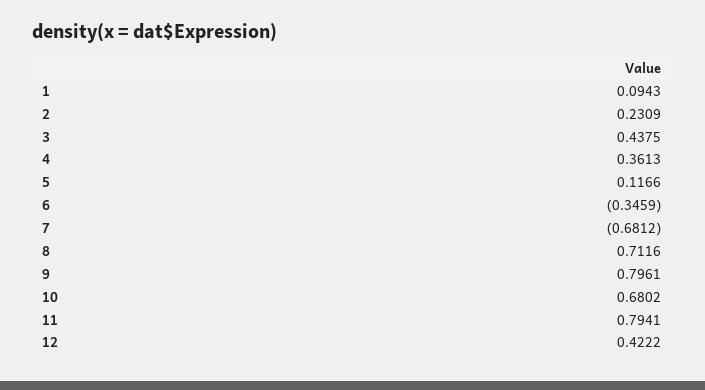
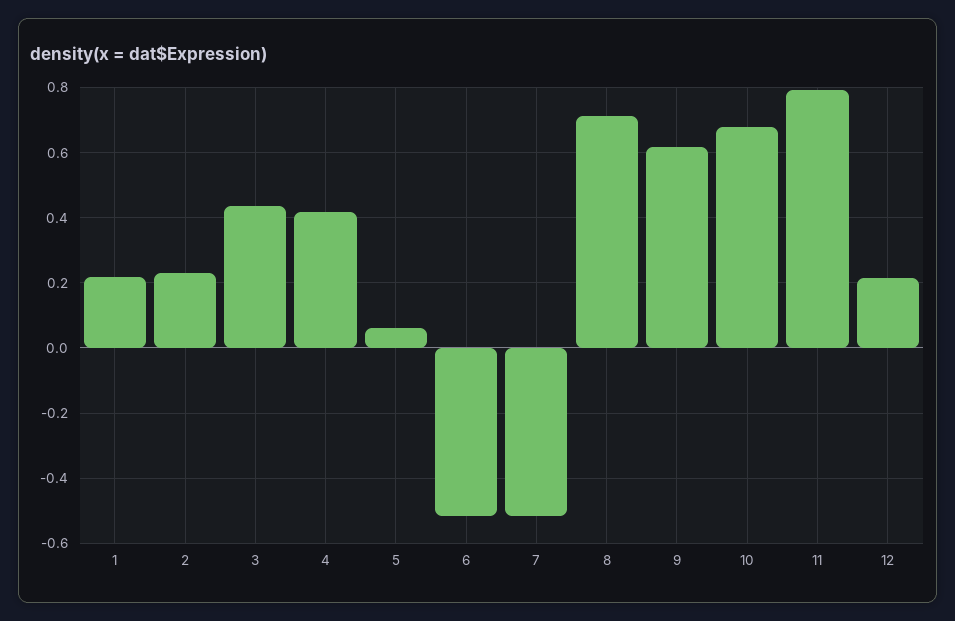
1: 0.0943 -> 0.22
4: 0.3613 -> 0.42
5: 0.1166 -> 0.06
6: -0.3459 -> -0.52
7: -0.6812 -> -0.52
9: 0.7961 -> 0.62
12: 0.4222 -> 0.22

